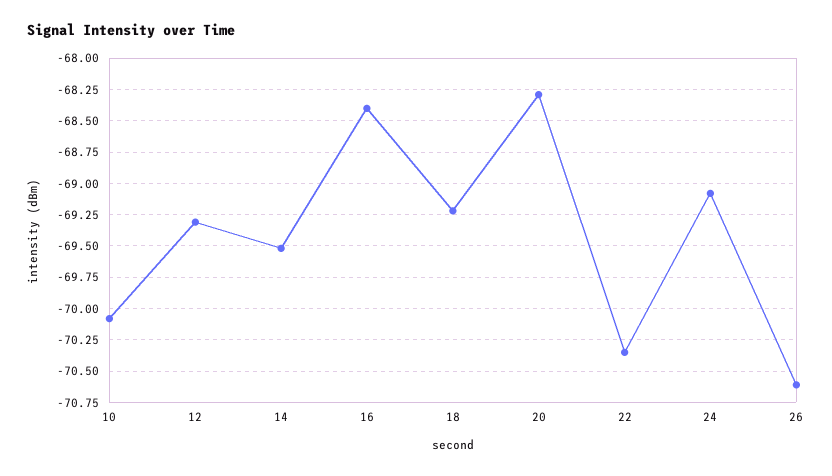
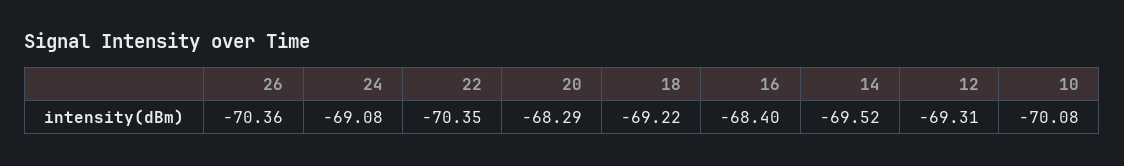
26: -70.6 -> -70.36

